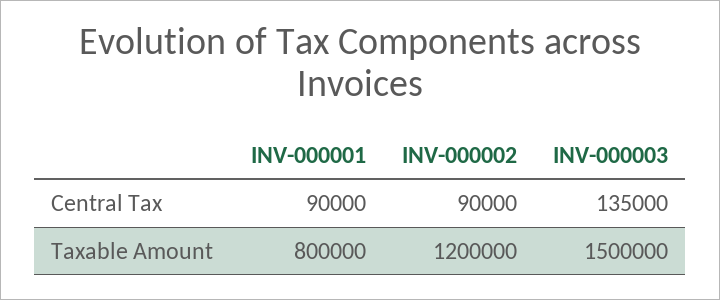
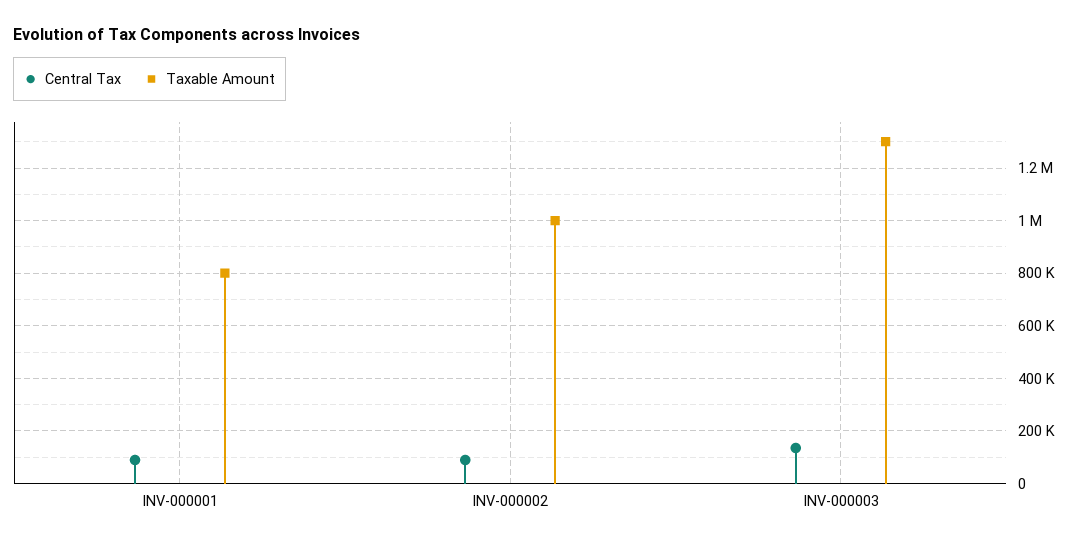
Taxable Amount, INV-000002: 1200000 -> 1000000
Taxable Amount, INV-000003: 1500000 -> 1300000

